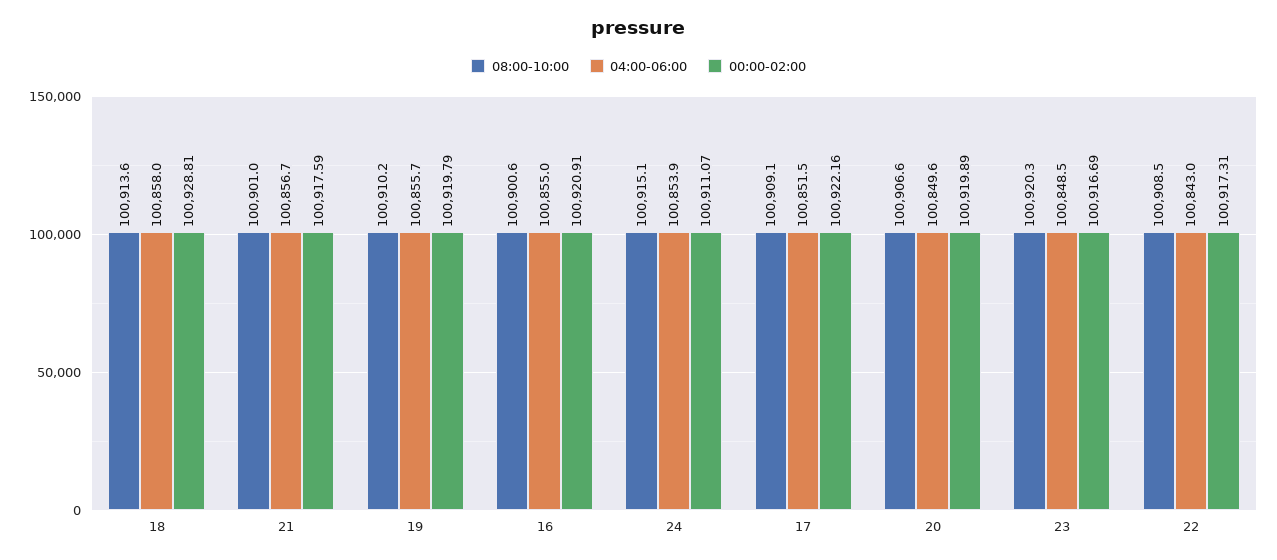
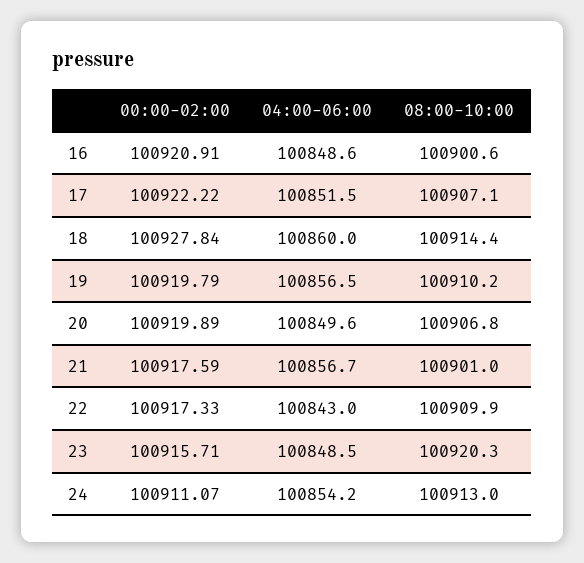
08:00-10:00, 18: 100913.6 -> 100914.4
04:00-06:00, 18: 100858 -> 100860
00:00-02:00, 18: 100928.81 -> 100927.84
04:00-06:00, 19: 100855.7 -> 100856.5
04:00-06:00, 16: 100855 -> 100848.6
08:00-10:00, 24: 100915.1 -> 100913
04:00-06:00, 24: 100853.9 -> 100854.2
08:00-10:00, 17: 100909.1 -> 100907.1
00:00-02:00, 17: 100922.16 -> 100922.22
08:00-10:00, 20: 100906.6 -> 100906.8
00:00-02:00, 23: 100916.69 -> 100915.71
08:00-10:00, 22: 100908.5 -> 100909.9
00:00-02:00, 22: 100917.31 -> 100917.33

